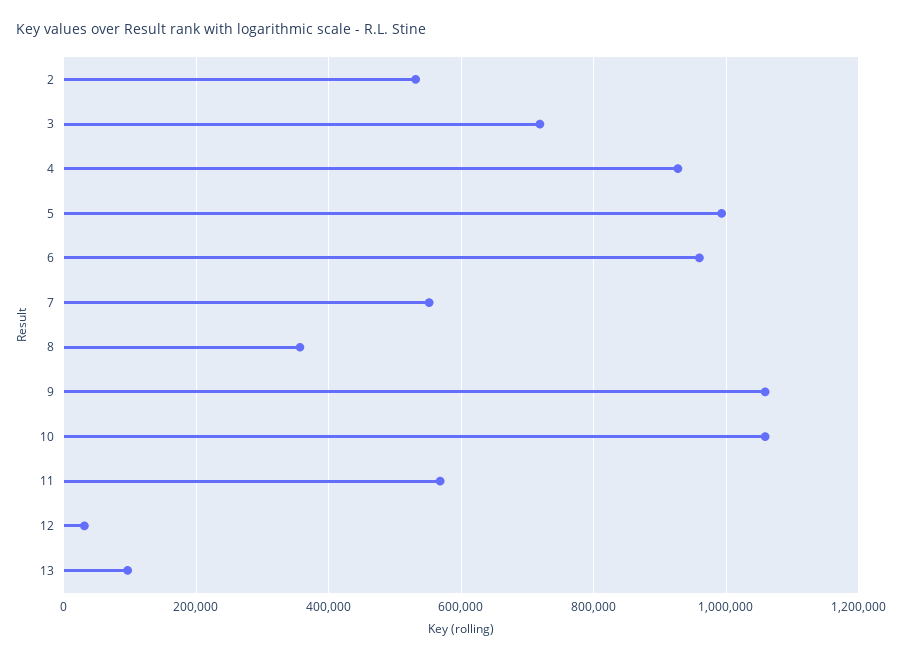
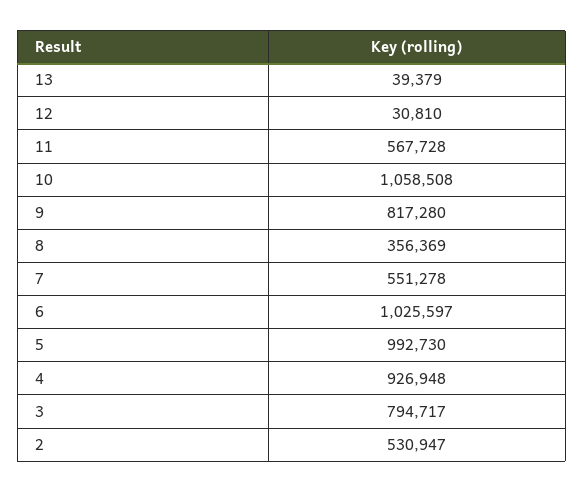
3: 720000 -> 794717
6: 960000 -> 1025597
9: 1060000 -> 817280
13: 100000 -> 39379

